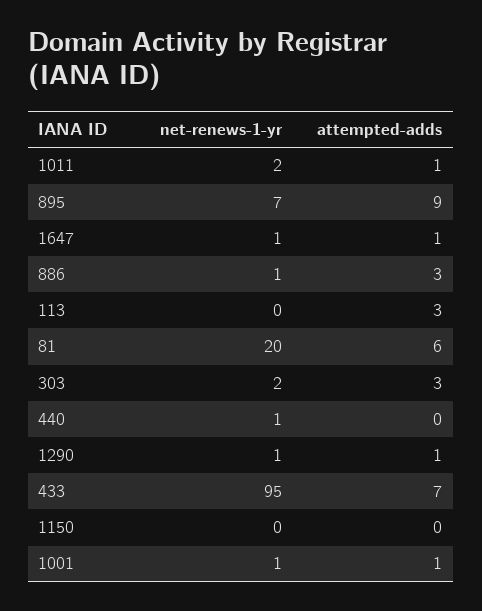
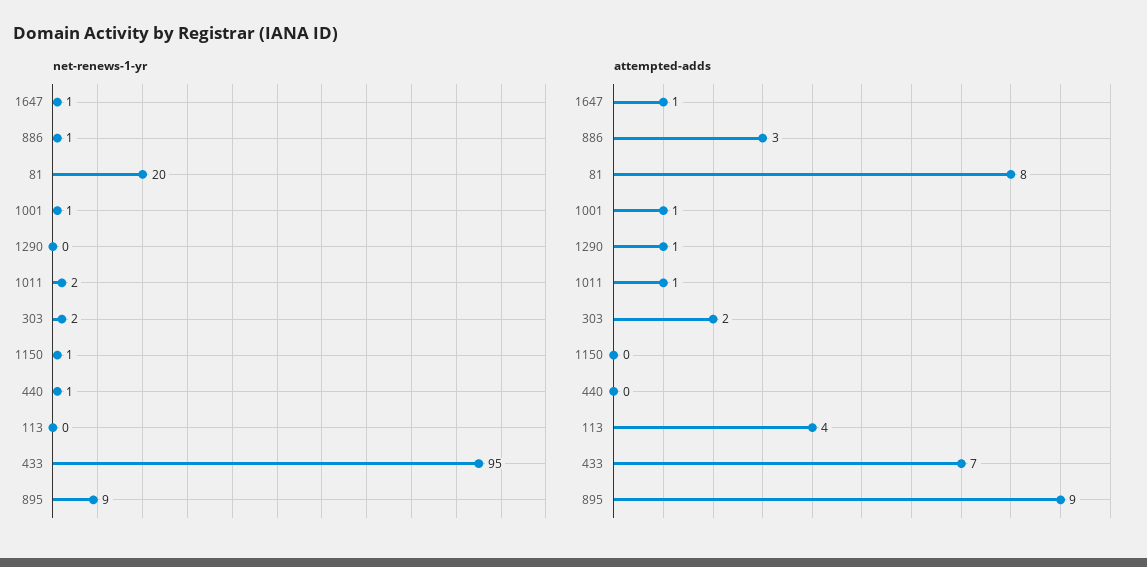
net-renews-1-yr, 895: 7 -> 9
attempted-adds, 113: 3 -> 4
attempted-adds, 81: 6 -> 8
attempted-adds, 303: 3 -> 2
net-renews-1-yr, 1290: 1 -> 0
net-renews-1-yr, 1150: 0 -> 1

